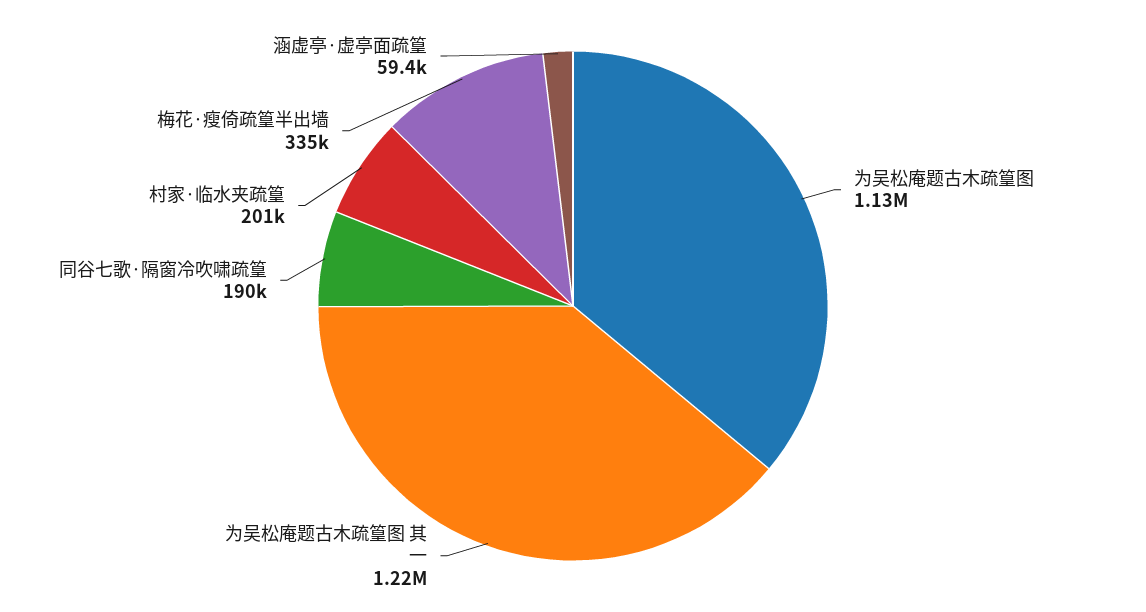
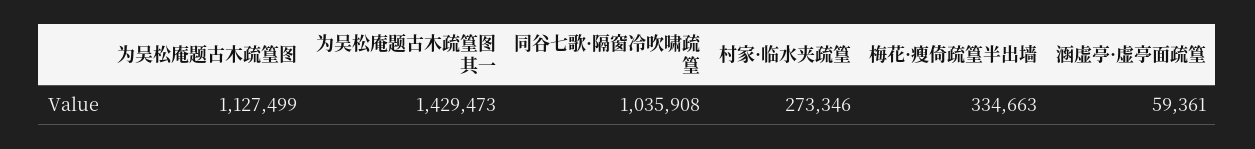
为吴松庵题古木疏篁图 其一: 1220000 -> 1429473
同谷七歌·隔窗冷吹啸疏篁: 190000 -> 1035908
村家·临水夹疏篁: 201000 -> 273346

